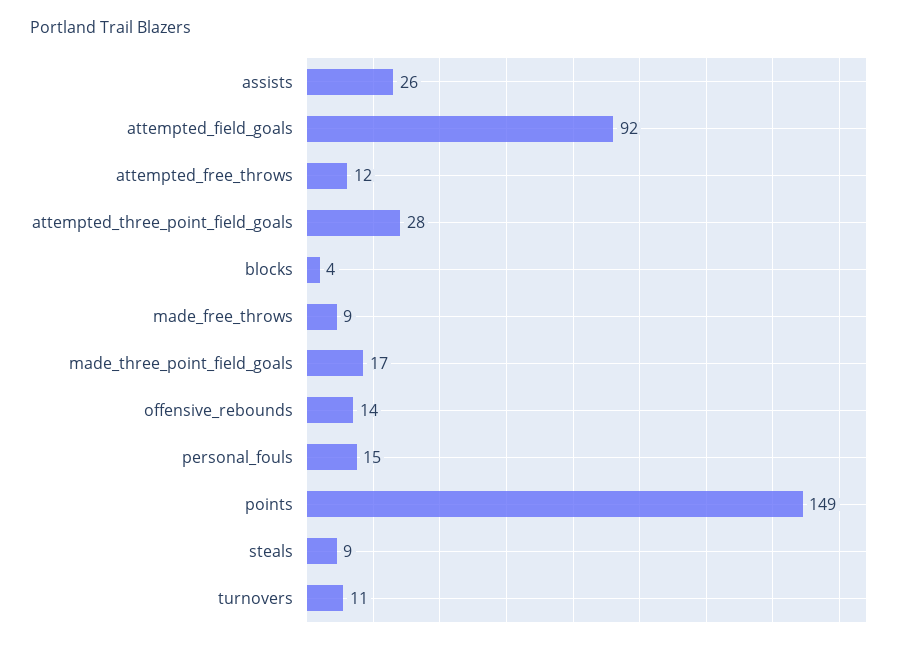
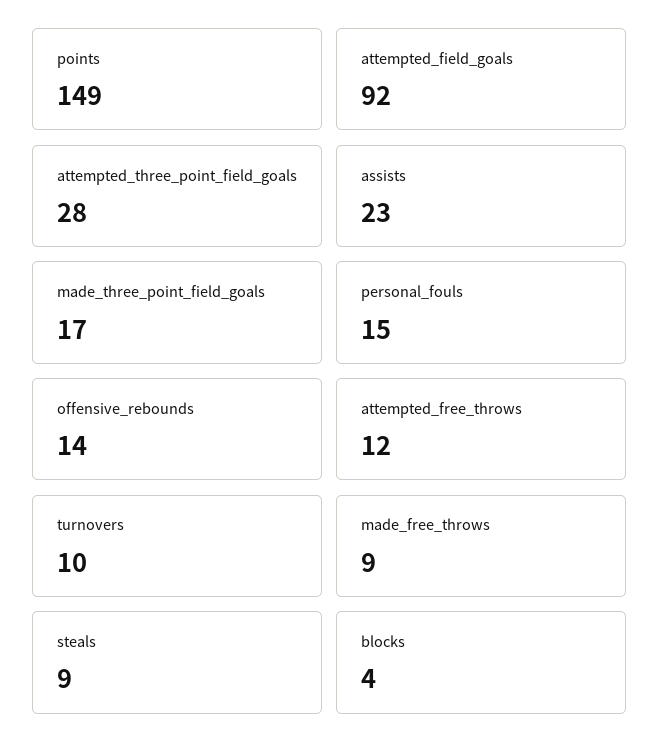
assists: 26 -> 23
turnovers: 11 -> 10

